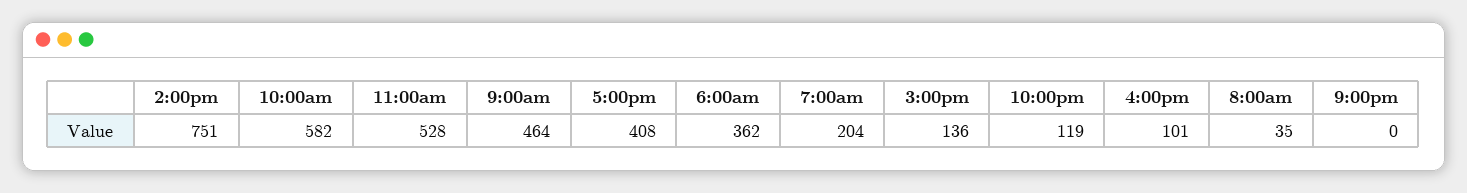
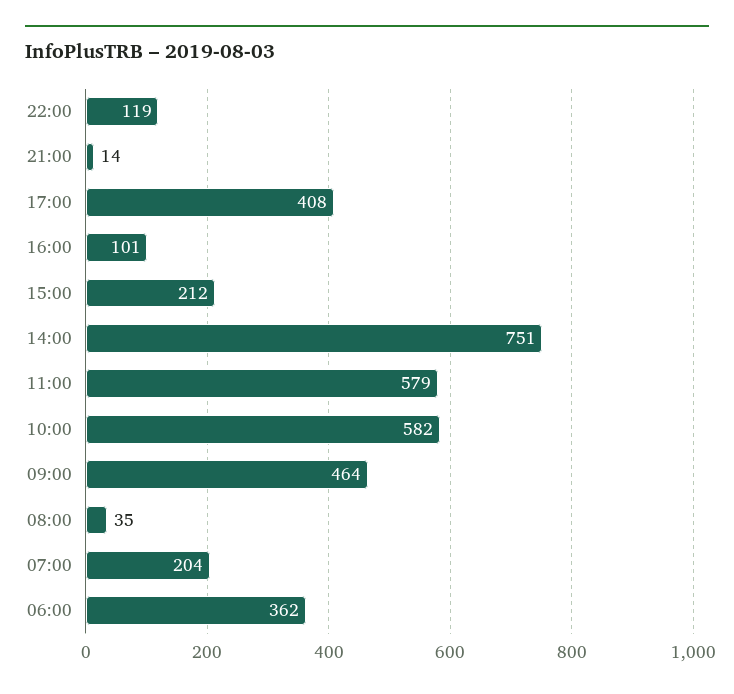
11:00am: 528 -> 579
3:00pm: 136 -> 212
9:00pm: 0 -> 14

